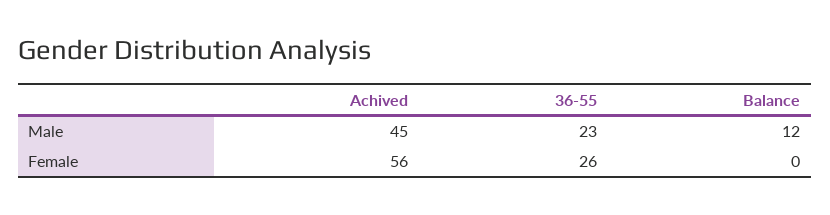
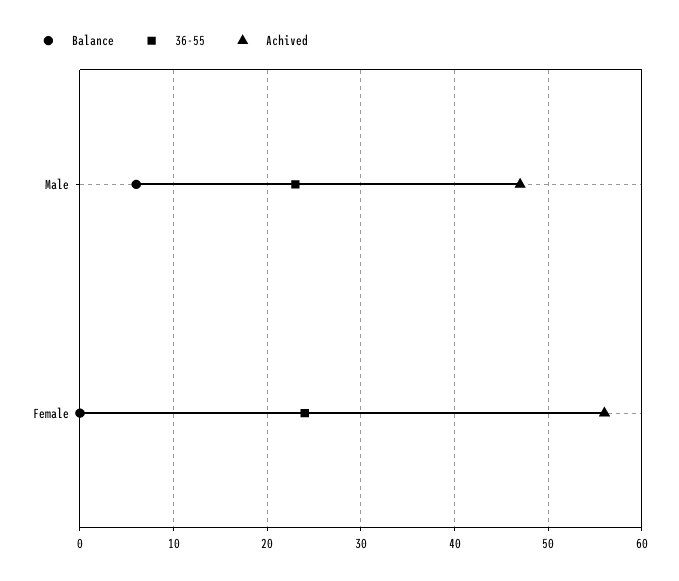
Achived, Male: 45 -> 47
Balance, Male: 12 -> 6
36-55, Female: 26 -> 24

